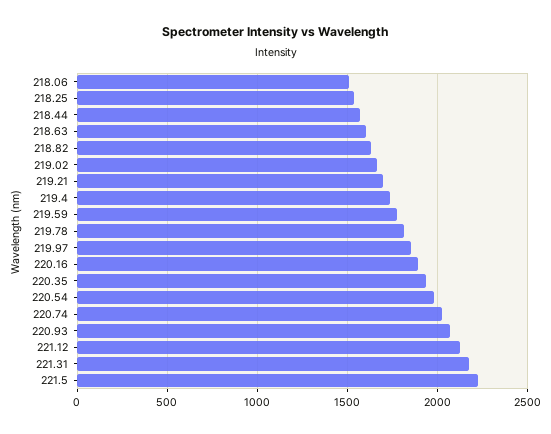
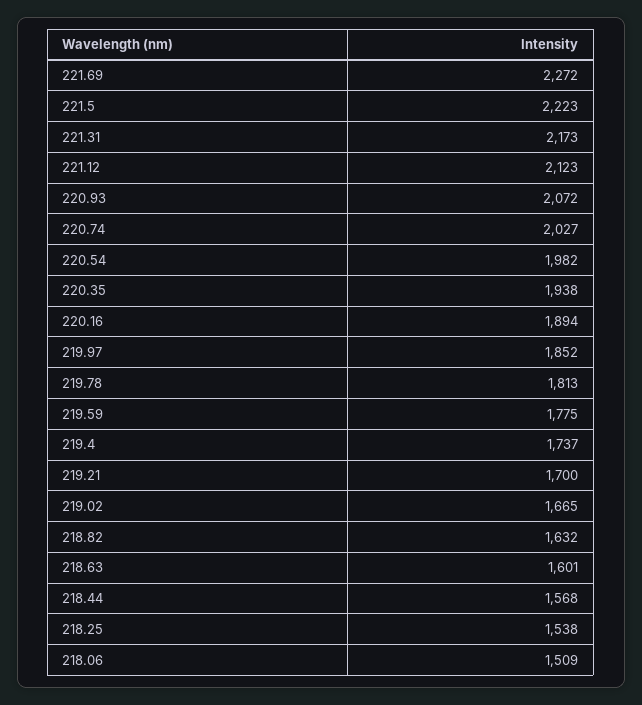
221.69: none -> 2272

